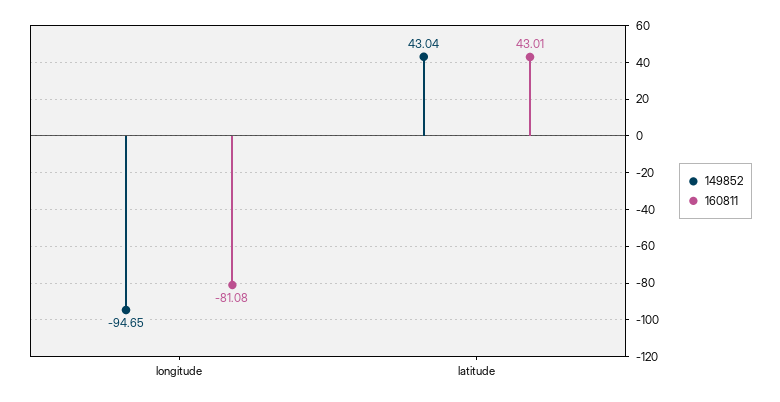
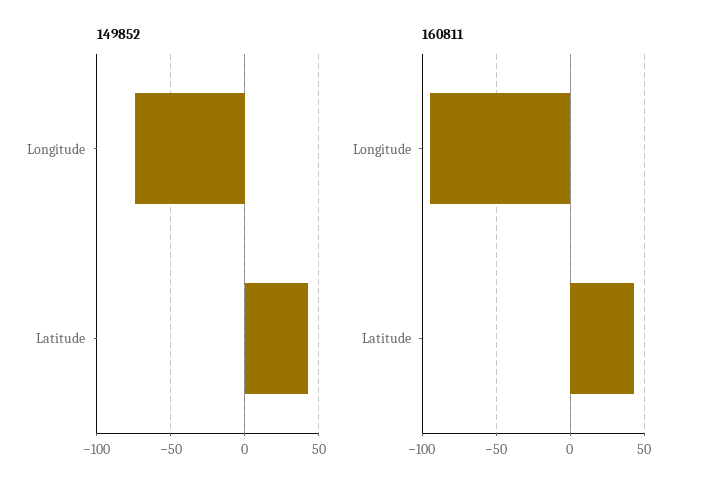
149852, longitude: -94.65 -> -75
160811, longitude: -81.08 -> -95

